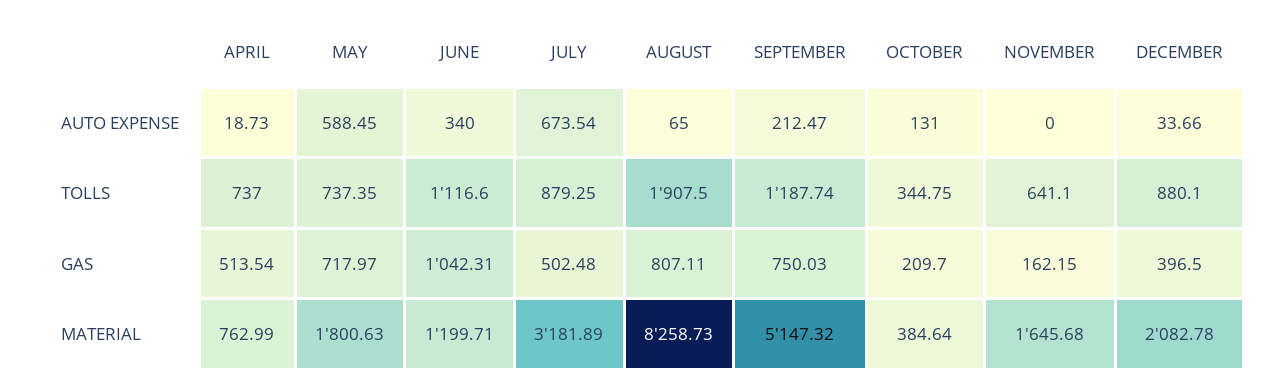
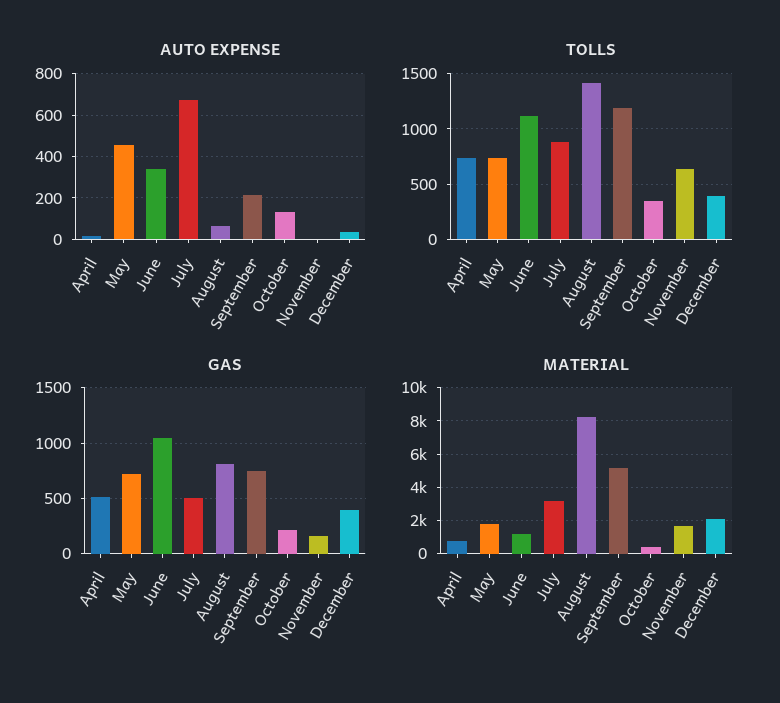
AUTO EXPENSE, MAY: 588.45 -> 450
TOLLS, AUGUST: 1907.5 -> 1400
TOLLS, DECEMBER: 880.1 -> 400

